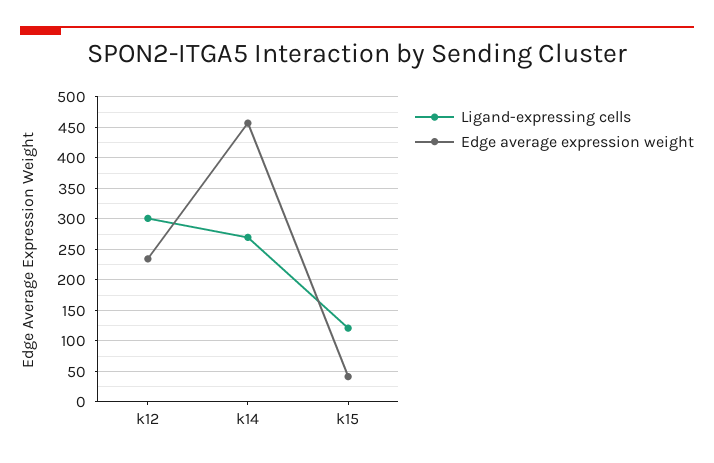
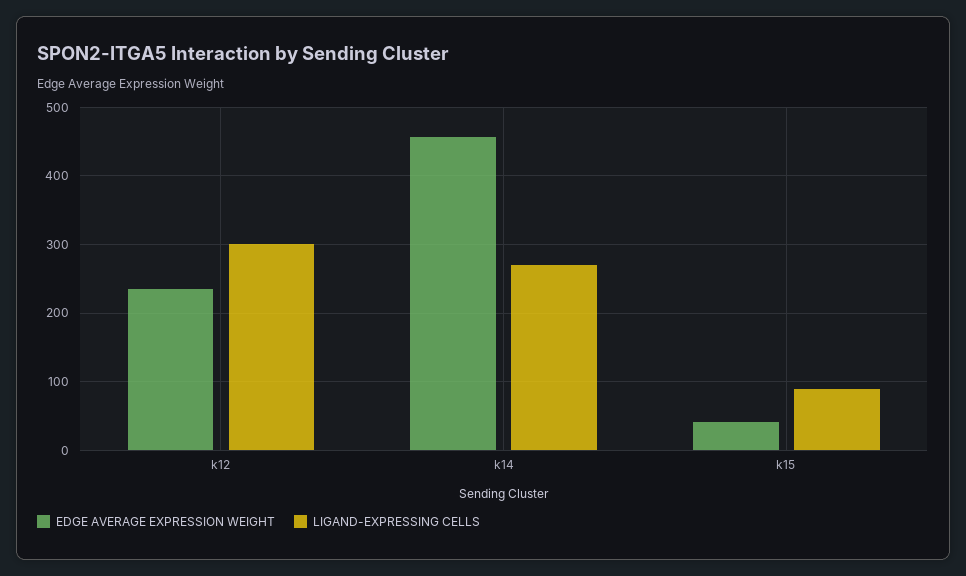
Ligand-expressing cells, k15: 120 -> 90

